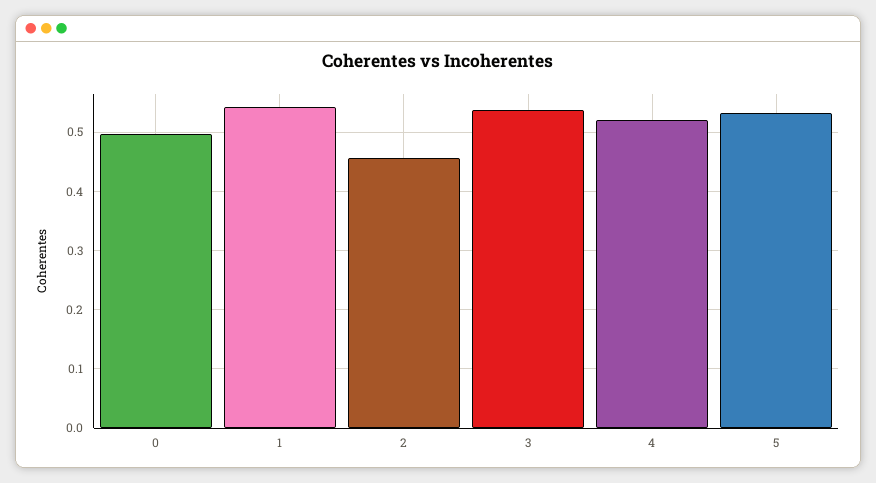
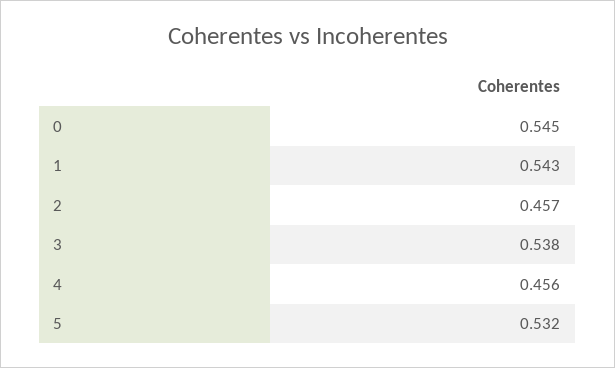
0: 0.5 -> 0.545
4: 0.52 -> 0.456

